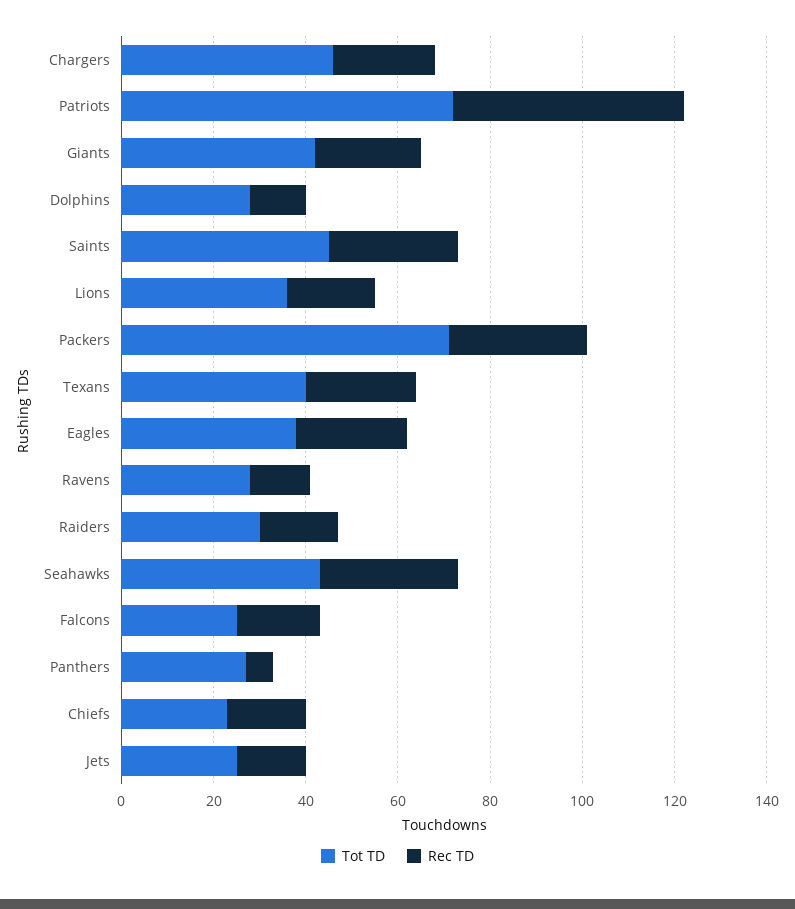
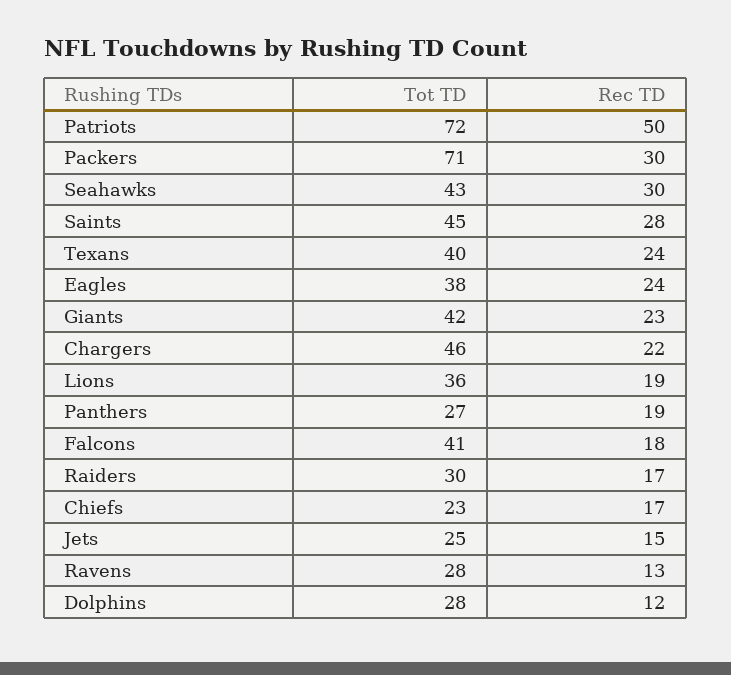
Tot TD, Falcons: 25 -> 41
Rec TD, Panthers: 5 -> 19

